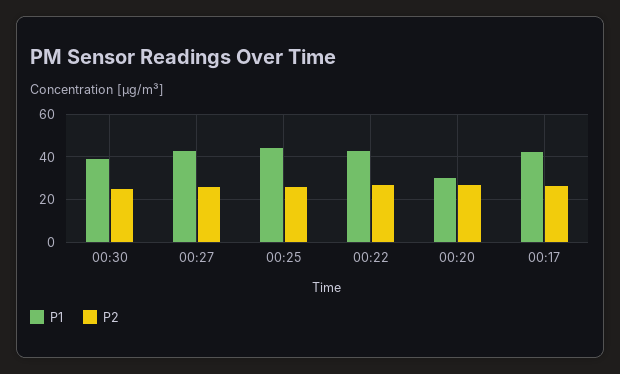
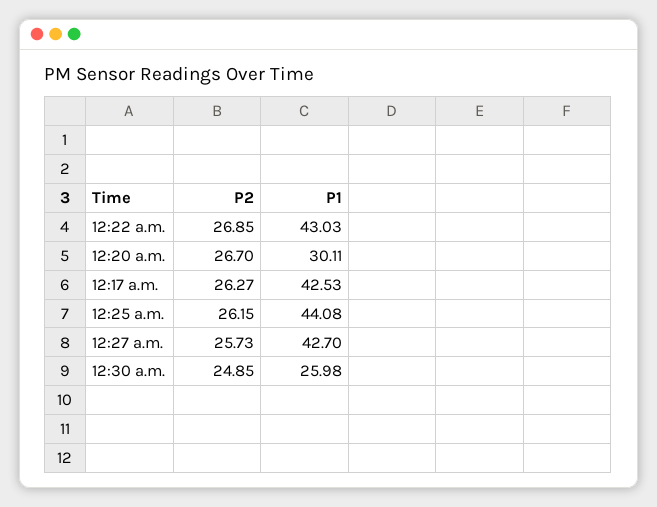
P1, 00:30: 40 -> 25.98

